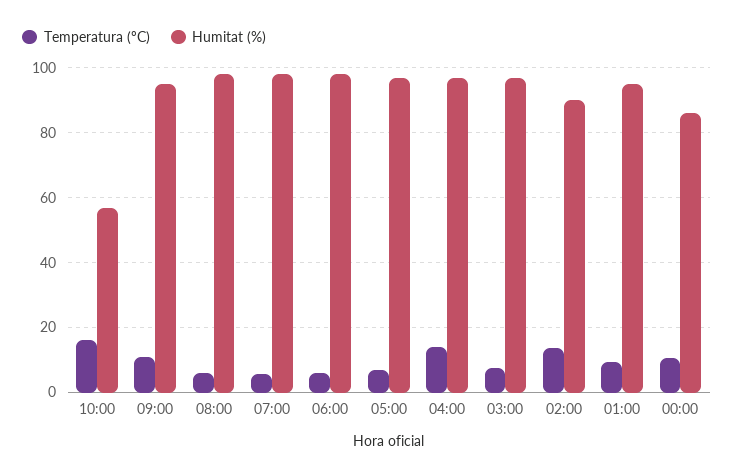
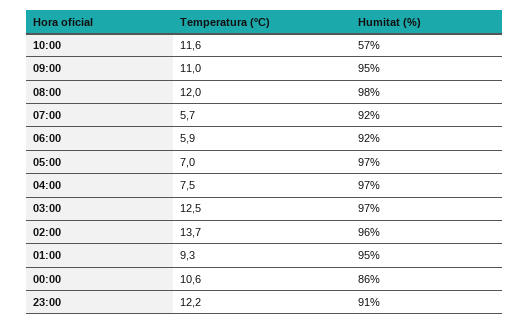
Temperatura (ºC), 10:00: 16 -> 11.6
Temperatura (ºC), 08:00: 6 -> 12
Humitat (%), 07:00: 98 -> 92
Humitat (%), 06:00: 98 -> 92
Temperatura (ºC), 04:00: 14 -> 7.5
Temperatura (ºC), 03:00: 8 -> 12.5
Humitat (%), 02:00: 90 -> 96
Temperatura (ºC), 23:00: none -> 12.2
Humitat (%), 23:00: none -> 91

